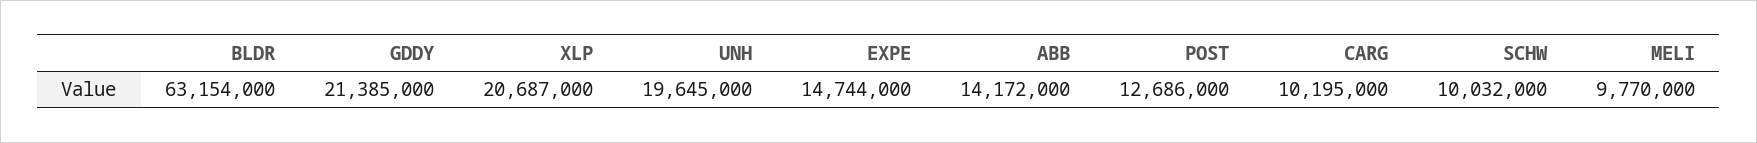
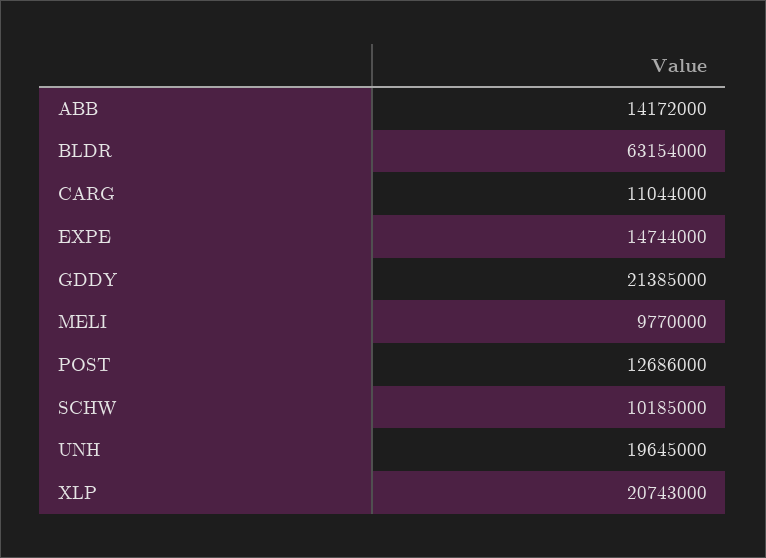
XLP: 20687000 -> 20743000
CARG: 10195000 -> 11044000
SCHW: 10032000 -> 10185000

